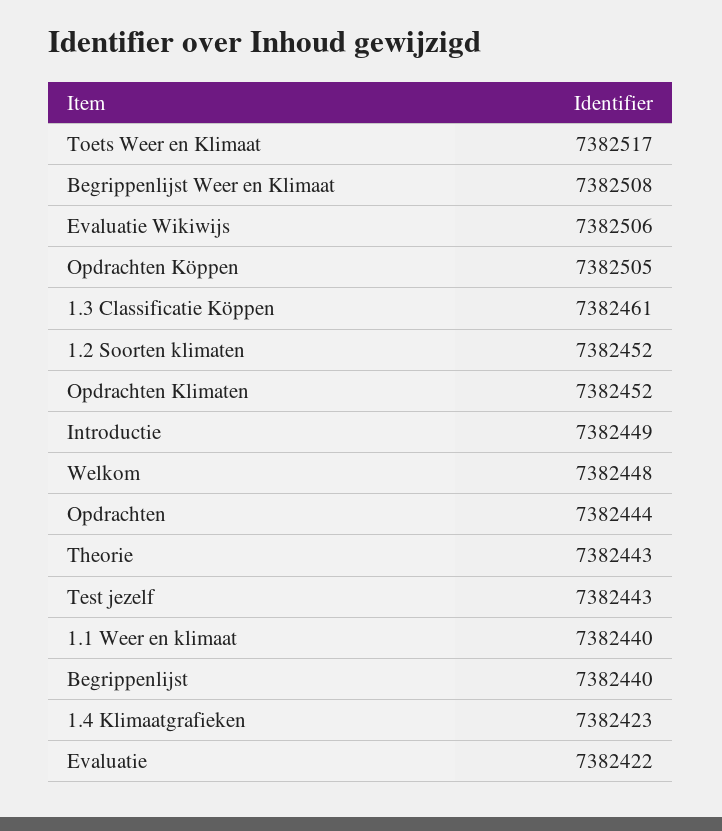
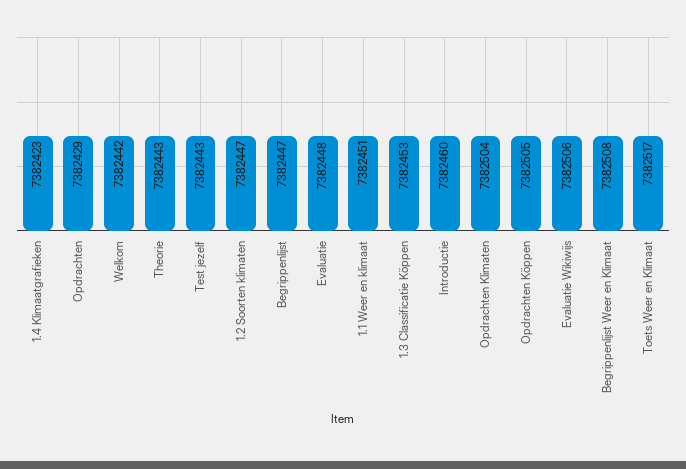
1.3 Classificatie Köppen: 7382461 -> 7382453
1.2 Soorten klimaten: 7382452 -> 7382447
Opdrachten Klimaten: 7382452 -> 7382504
Introductie: 7382449 -> 7382460
Welkom: 7382448 -> 7382442
Opdrachten: 7382444 -> 7382429
1.1 Weer en klimaat: 7382440 -> 7382451
Begrippenlijst: 7382440 -> 7382447
Evaluatie: 7382422 -> 7382448

